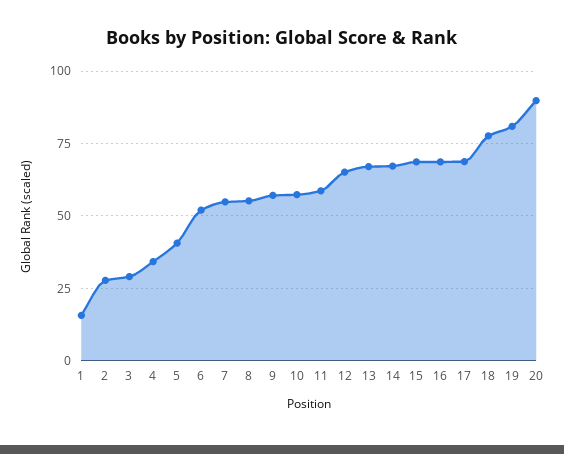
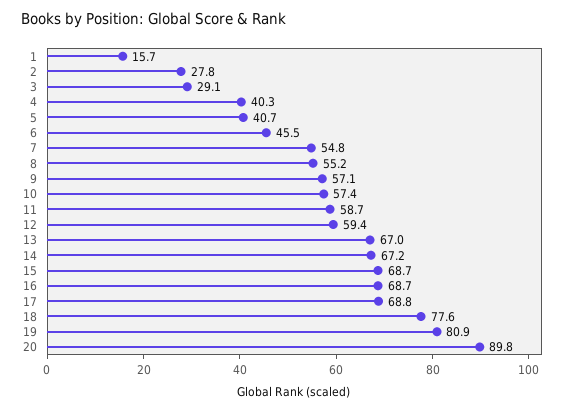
4: 35 -> 40.3
6: 52.5 -> 45.5
12: 65 -> 59.4

